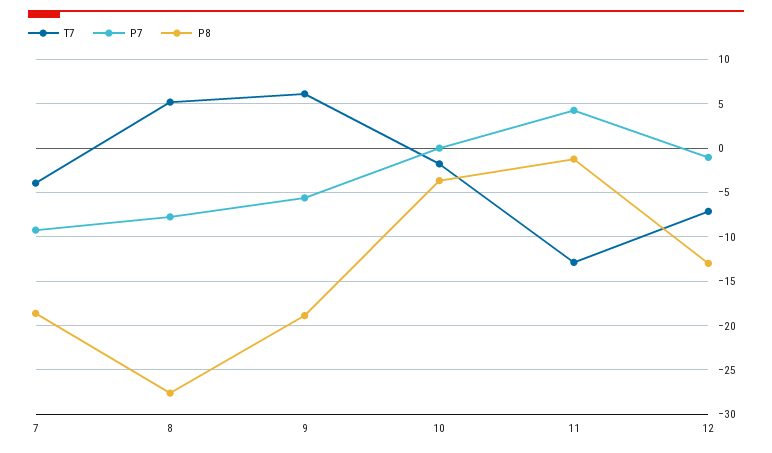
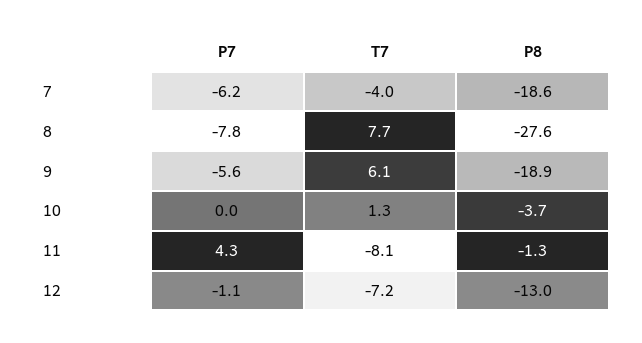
P7, 7: -9 -> -6.2
T7, 8: 5 -> 7.7
T7, 10: -2 -> 1.3
T7, 11: -13 -> -8.1

